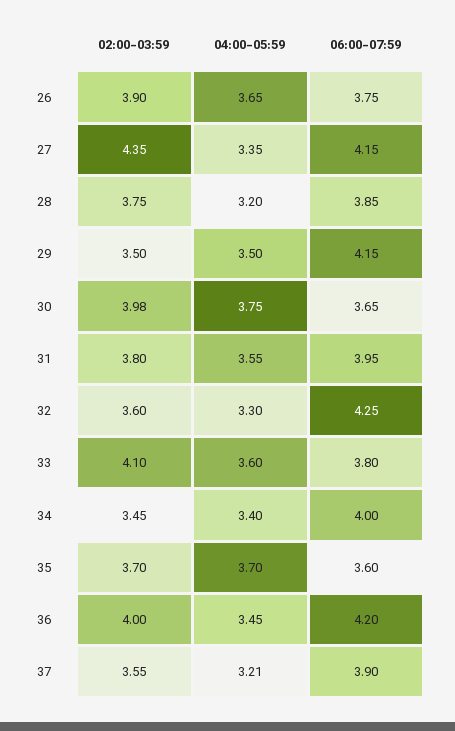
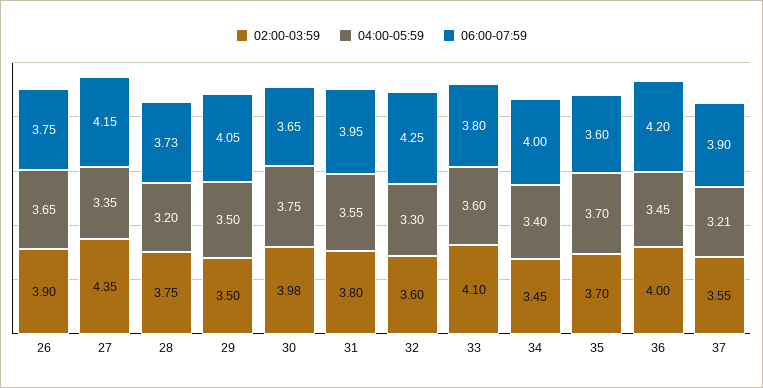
06:00-07:59, 28: 3.85 -> 3.73
06:00-07:59, 29: 4.15 -> 4.05

